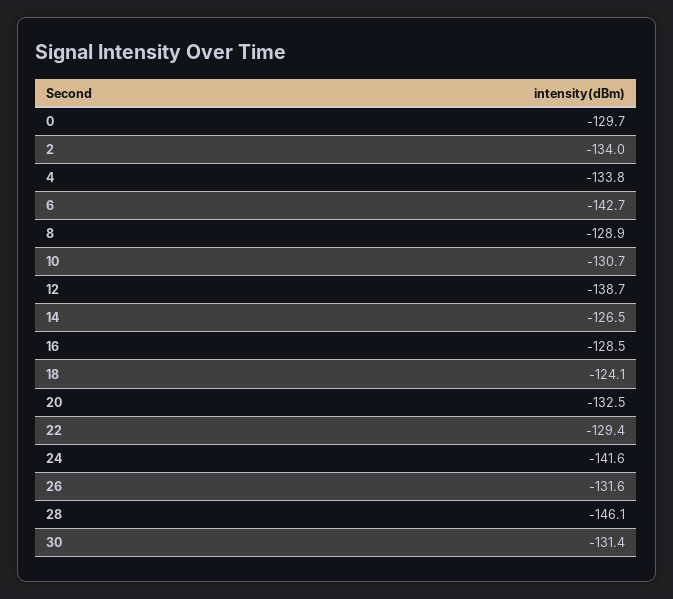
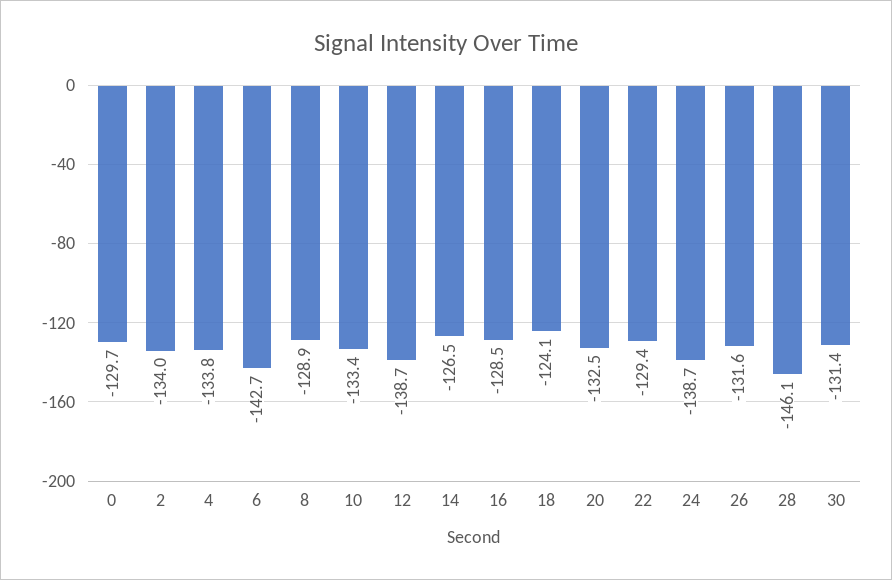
10: -130.7 -> -133.4
24: -141.6 -> -138.7

